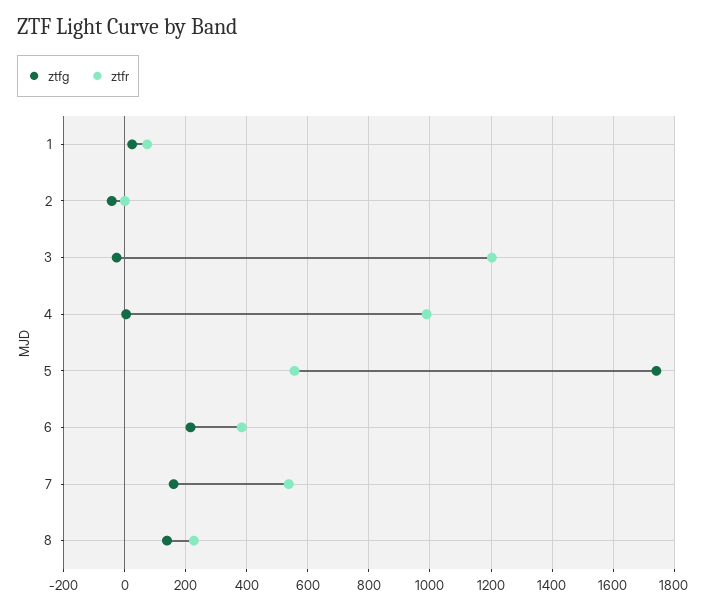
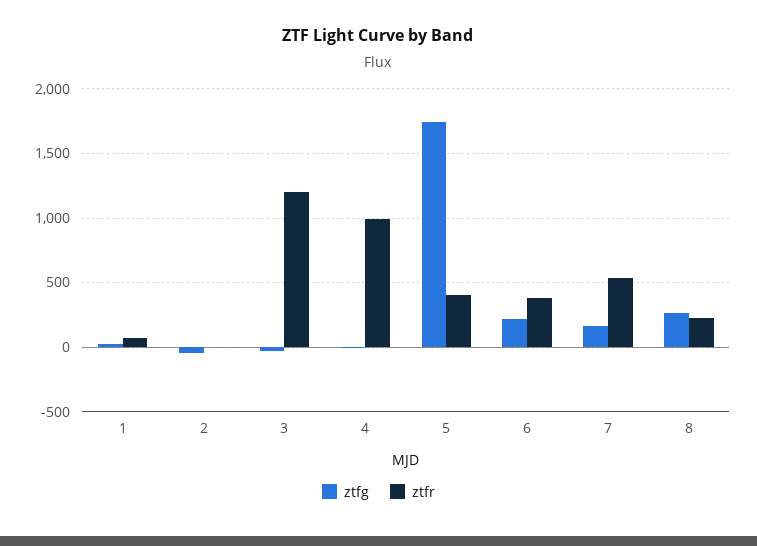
ztfr, 5: 560 -> 400
ztfg, 8: 140 -> 250

